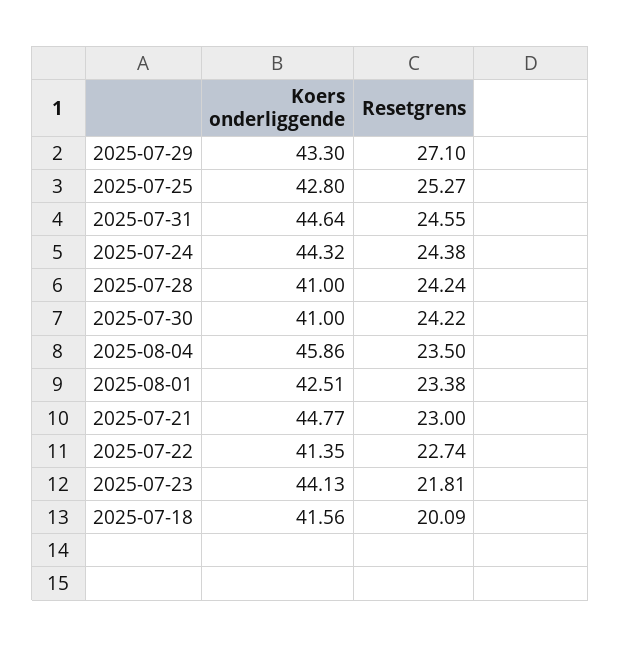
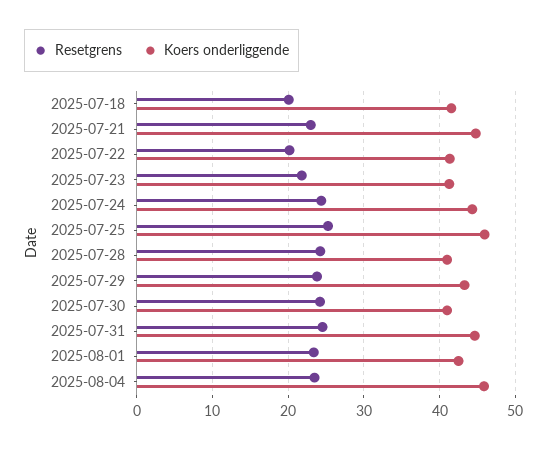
Resetgrens, 2025-07-29: 27.1 -> 24
Koers onderliggende, 2025-07-25: 42.8 -> 46
Resetgrens, 2025-07-22: 22.74 -> 20
Koers onderliggende, 2025-07-23: 44.13 -> 41

